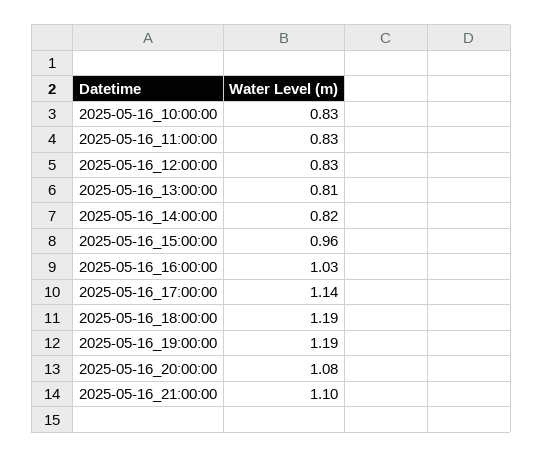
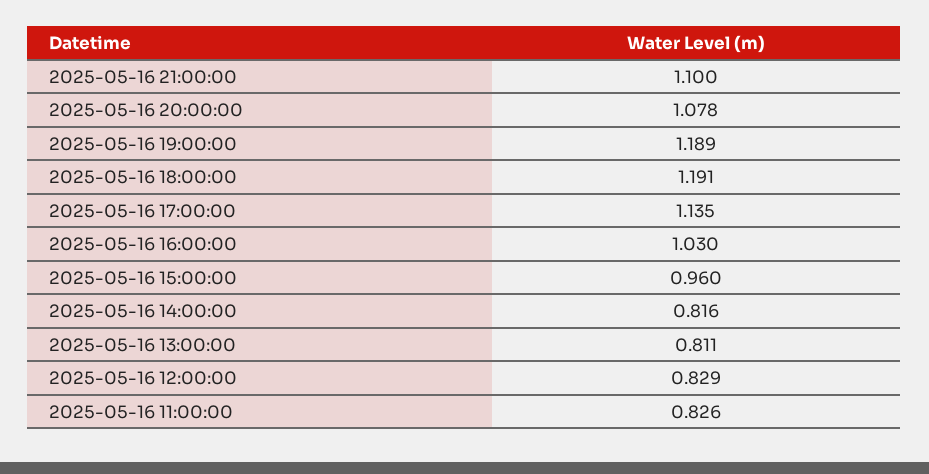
2025-05-16_10:00:00: 0.83 -> none

